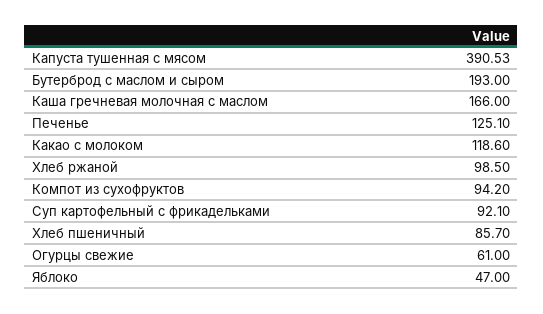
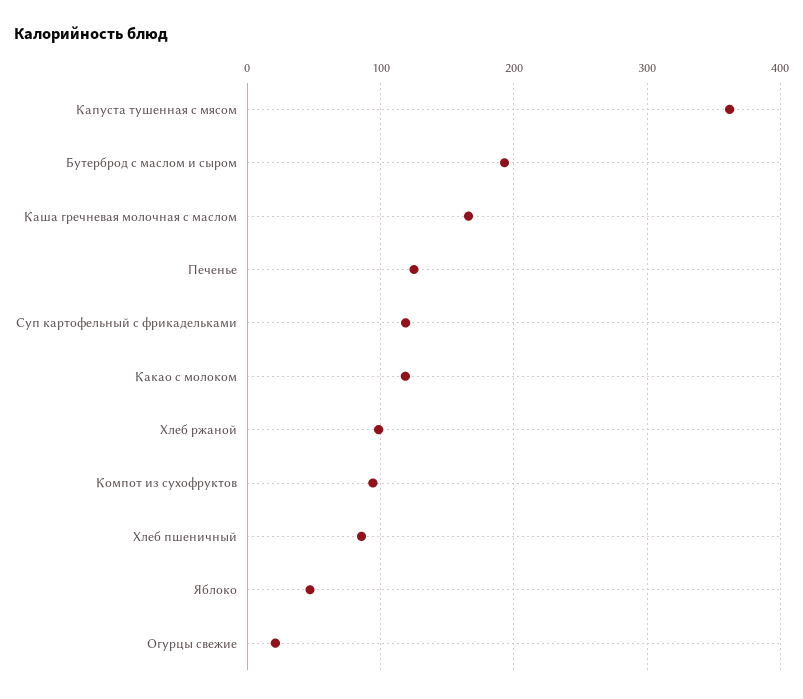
Капуста тушенная с мясом: 390.53 -> 360
Суп картофельный с фрикадельками: 92.1 -> 120
Огурцы свежие: 61 -> 20

